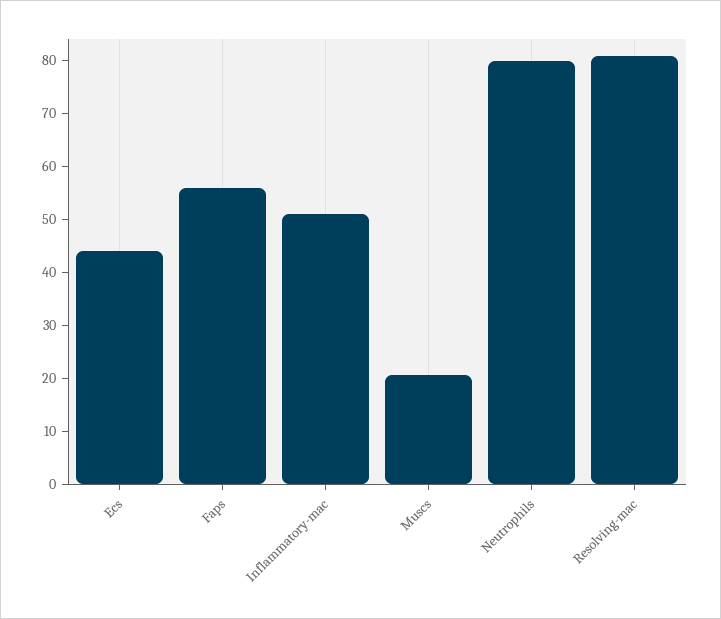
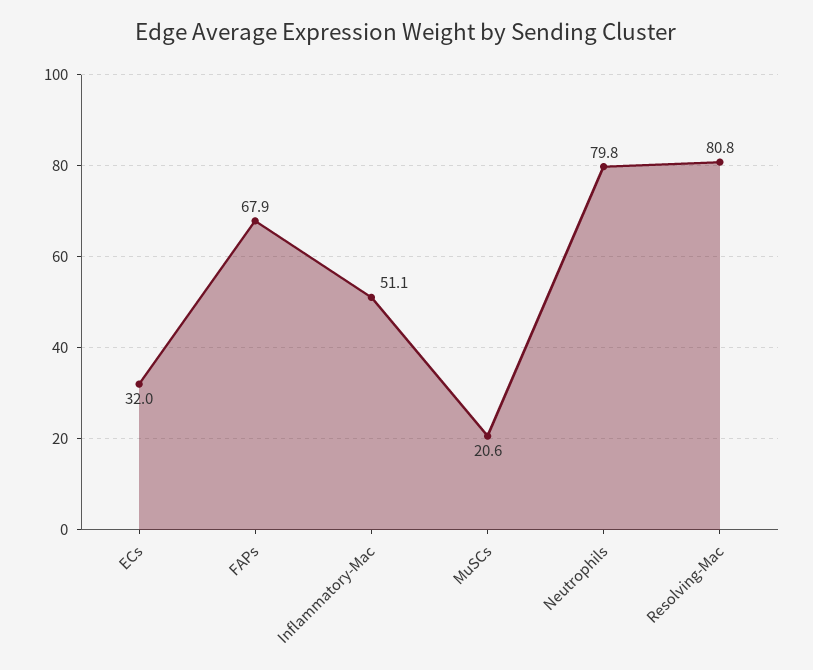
Ecs: 44 -> 32
Faps: 56 -> 67.9

